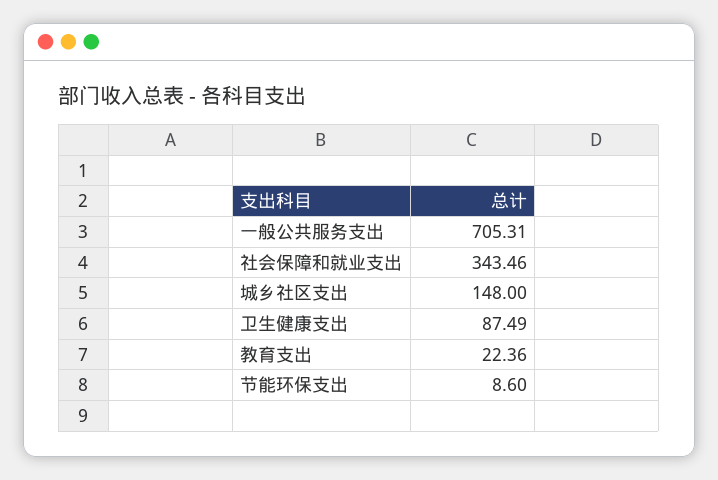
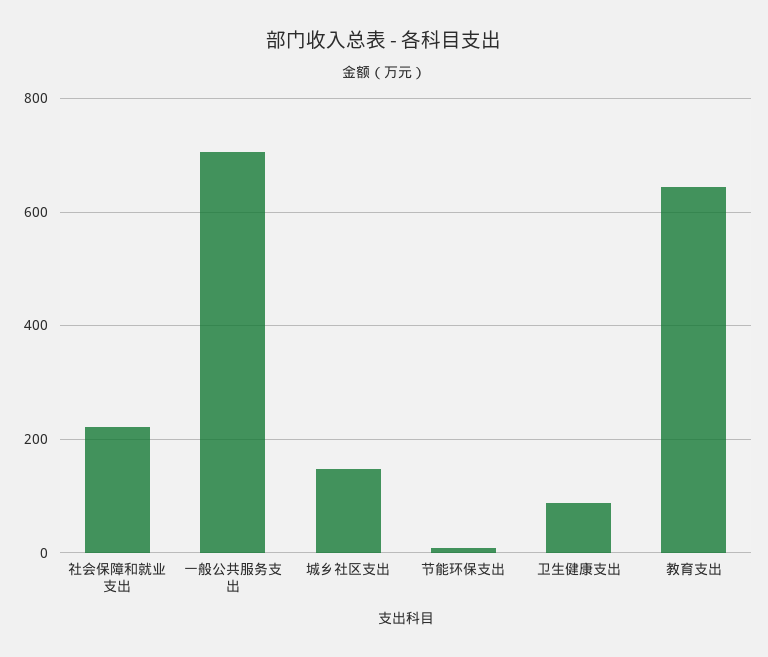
社会保障和就业支出: 343.46 -> 220
教育支出: 22.36 -> 640

